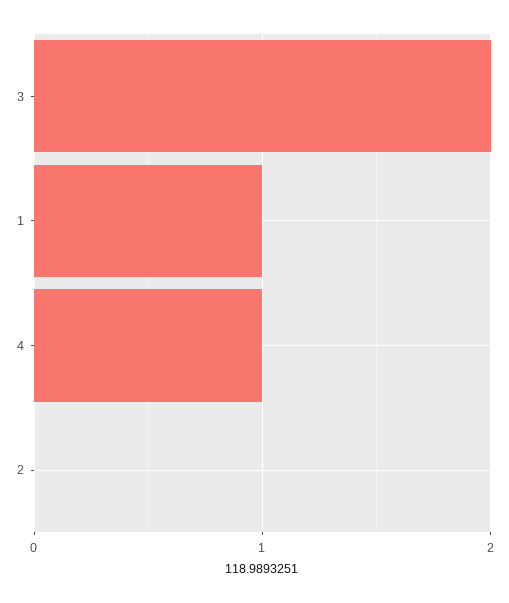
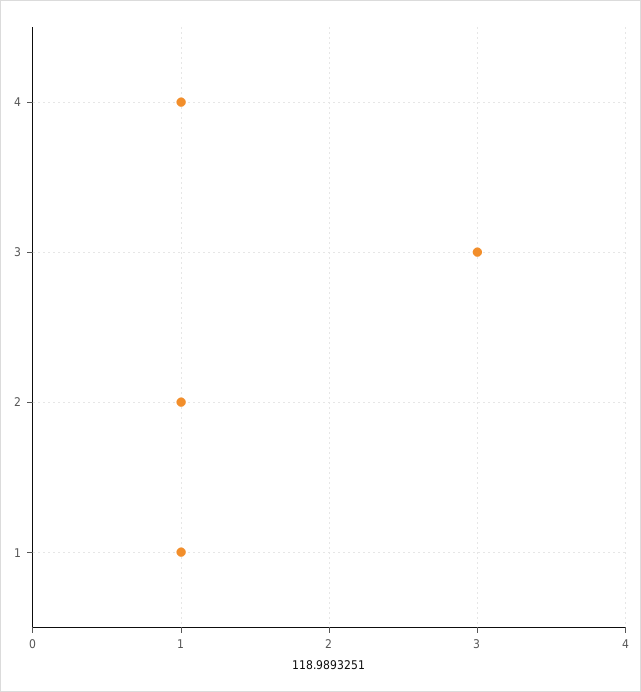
3: 2 -> 3
2: 0 -> 1

